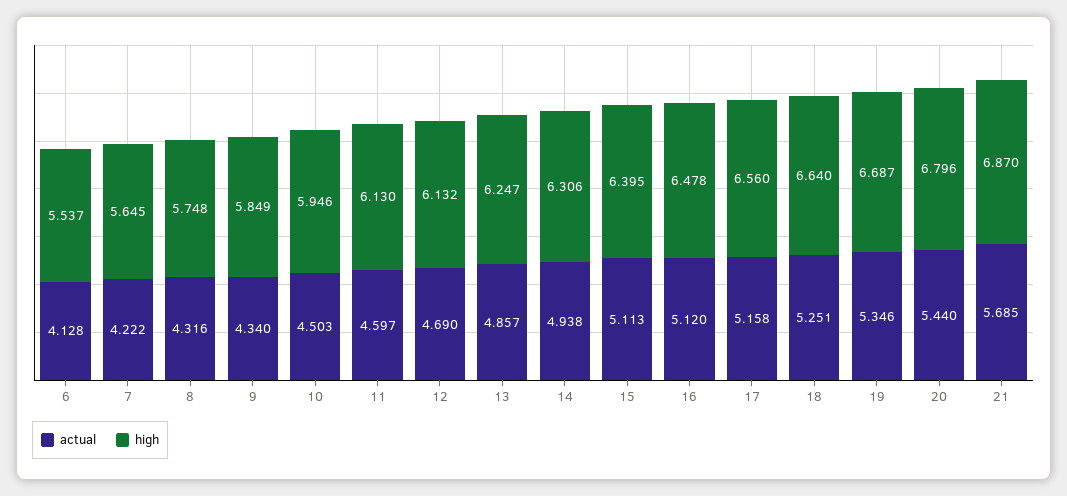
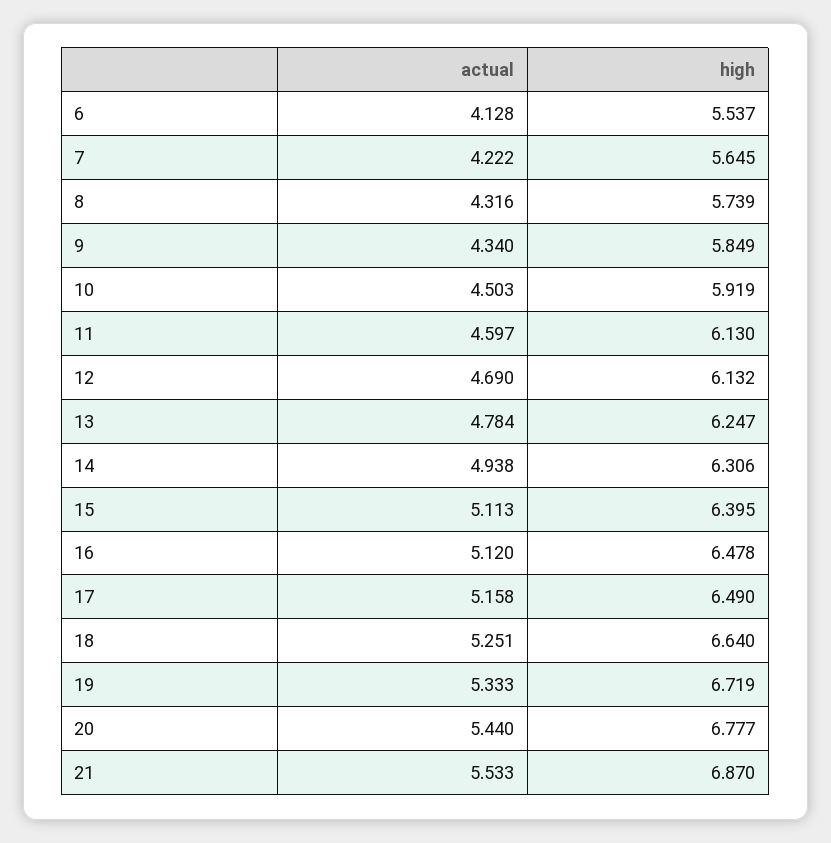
high, 8: 5.748 -> 5.739
high, 10: 5.946 -> 5.919
actual, 13: 4.857 -> 4.784
high, 17: 6.56 -> 6.49
actual, 19: 5.346 -> 5.333
high, 19: 6.687 -> 6.719
high, 20: 6.796 -> 6.777
actual, 21: 5.685 -> 5.533

